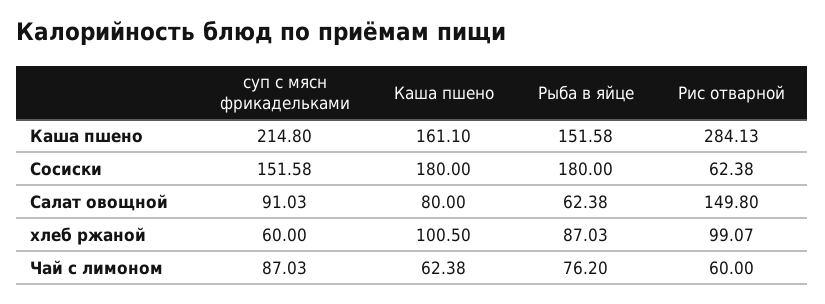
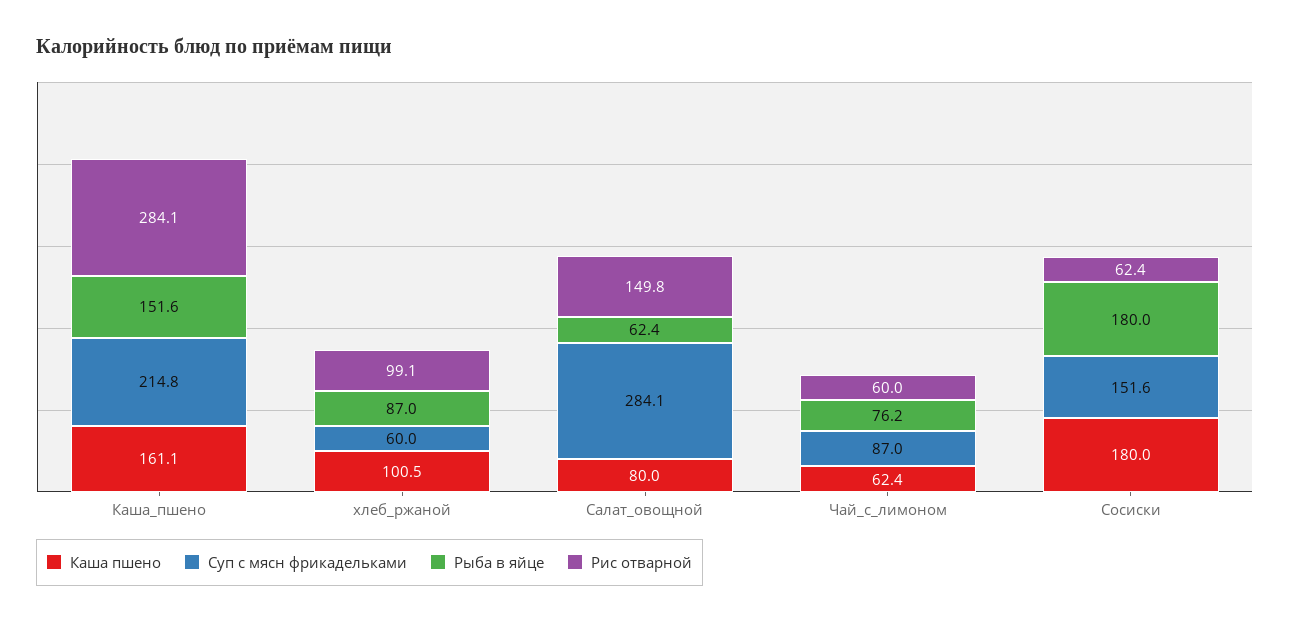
суп с мясн фрикадельками, Салат овощной: 91.03 -> 284.1

